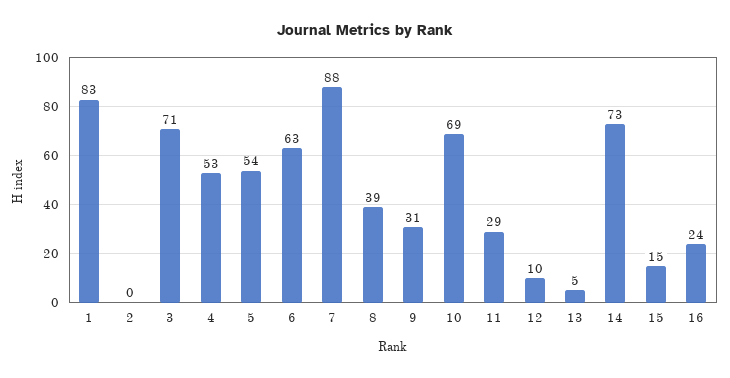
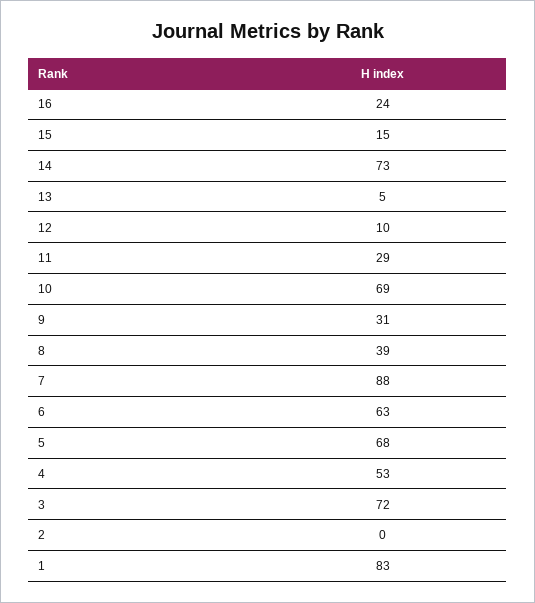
3: 71 -> 72
5: 54 -> 68

